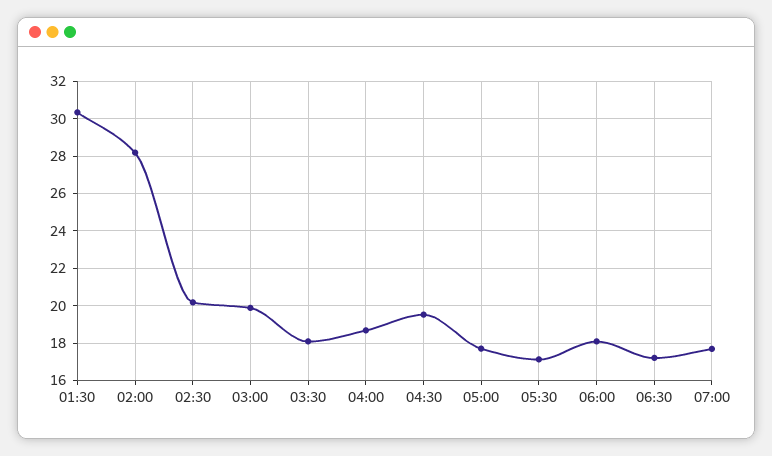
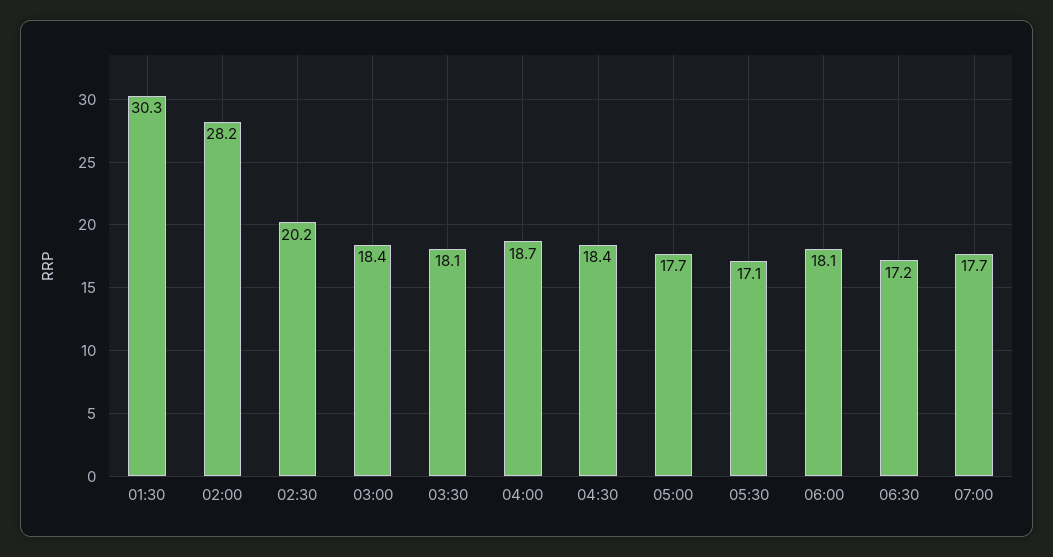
03:00: 20 -> 18.4
04:30: 19.5 -> 18.4

